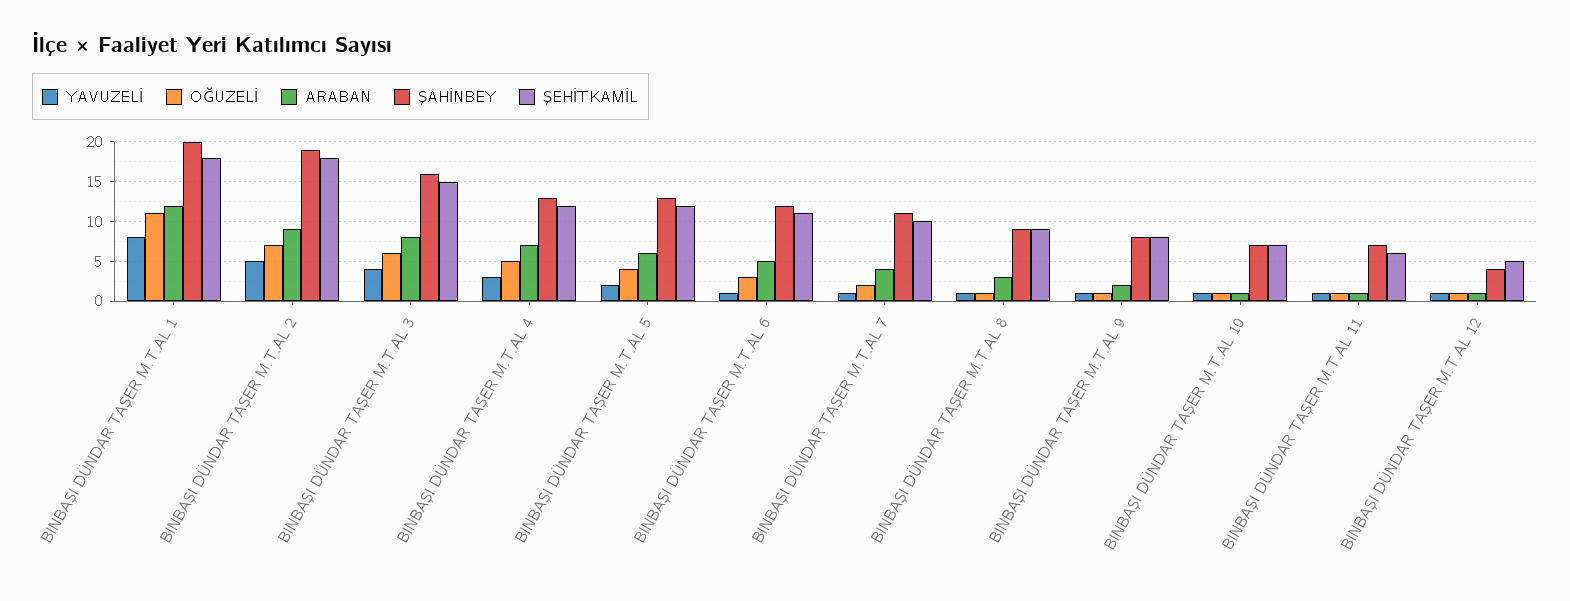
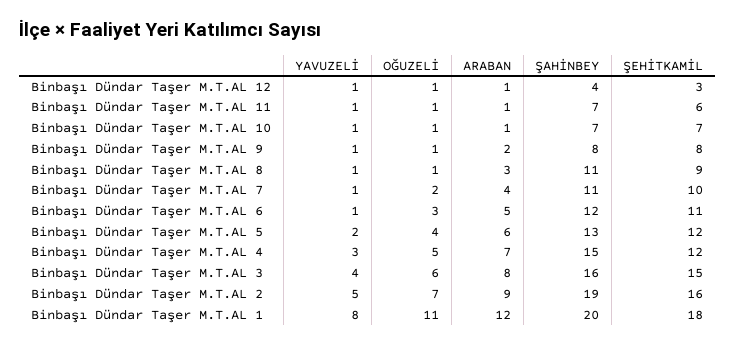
ŞEHİTKAMİL, BINBAŞI DÜNDAR TAŞER M.T.AL 2: 18 -> 16
ŞAHİNBEY, BINBAŞI DÜNDAR TAŞER M.T.AL 4: 13 -> 15
ŞAHİNBEY, BINBAŞI DÜNDAR TAŞER M.T.AL 8: 9 -> 11
ŞEHİTKAMİL, BINBAŞI DÜNDAR TAŞER M.T.AL 12: 5 -> 3

